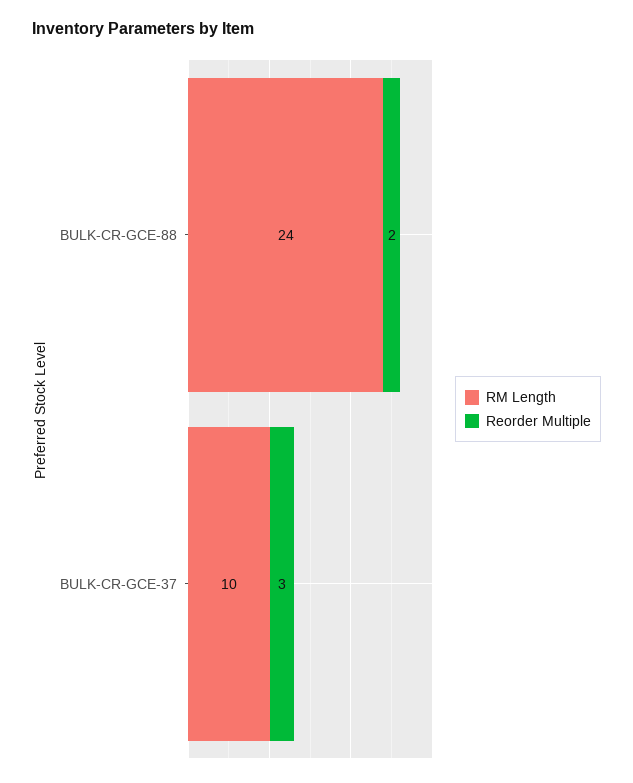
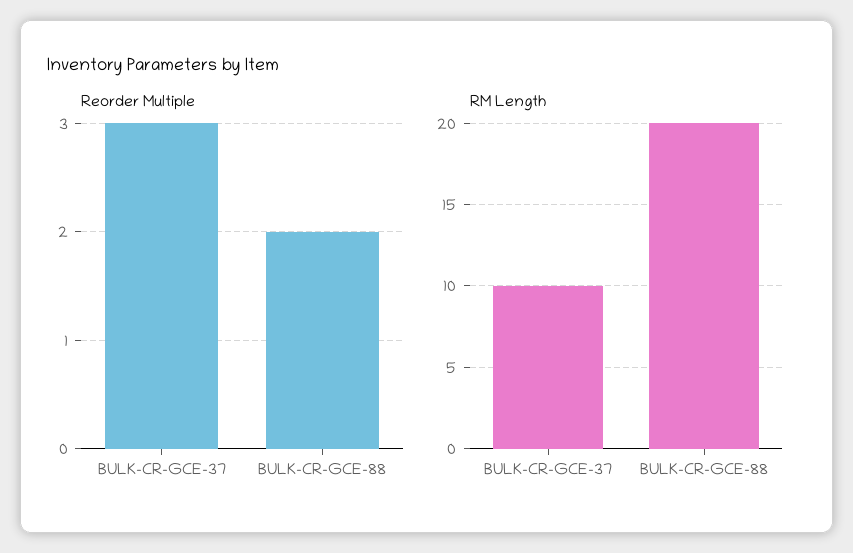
RM Length, BULK-CR-GCE-88: 24 -> 20

